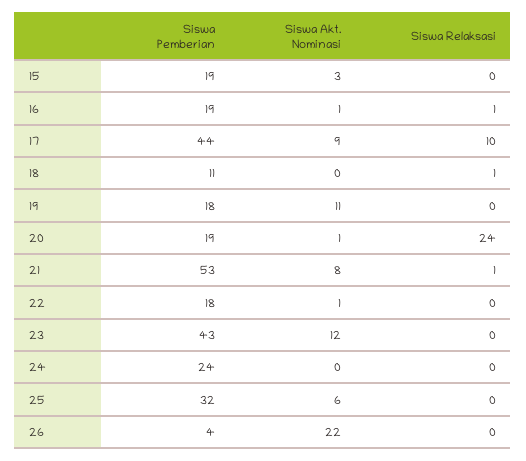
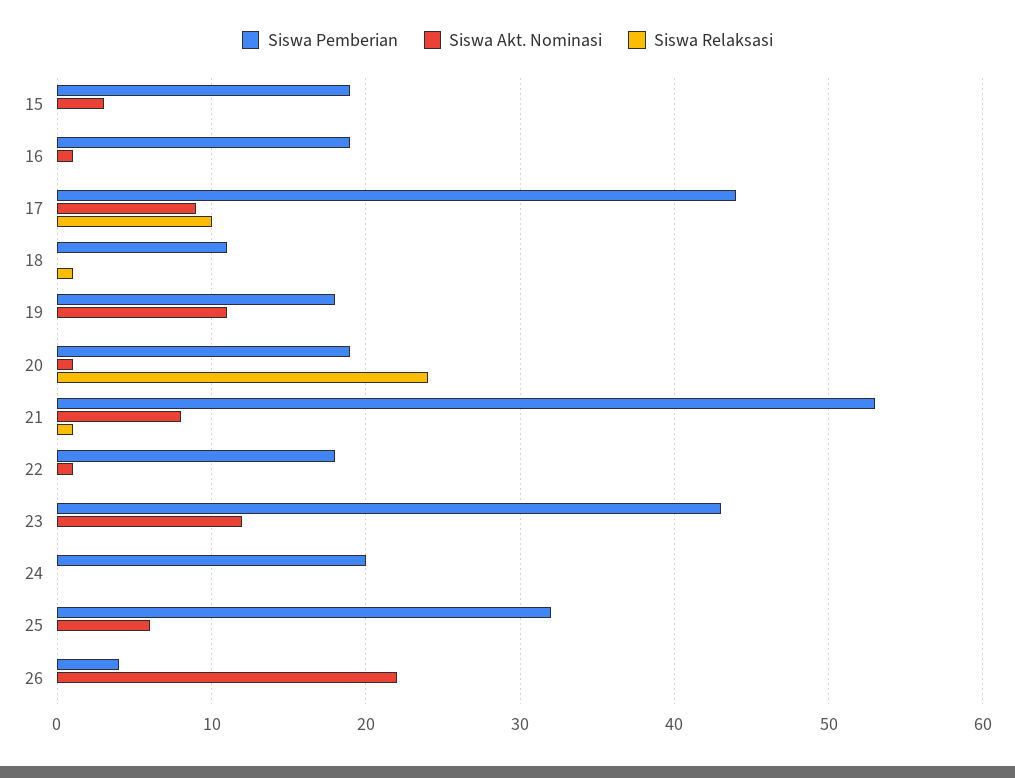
Siswa Relaksasi, 16: 1 -> 0
Siswa Pemberian, 24: 24 -> 20

